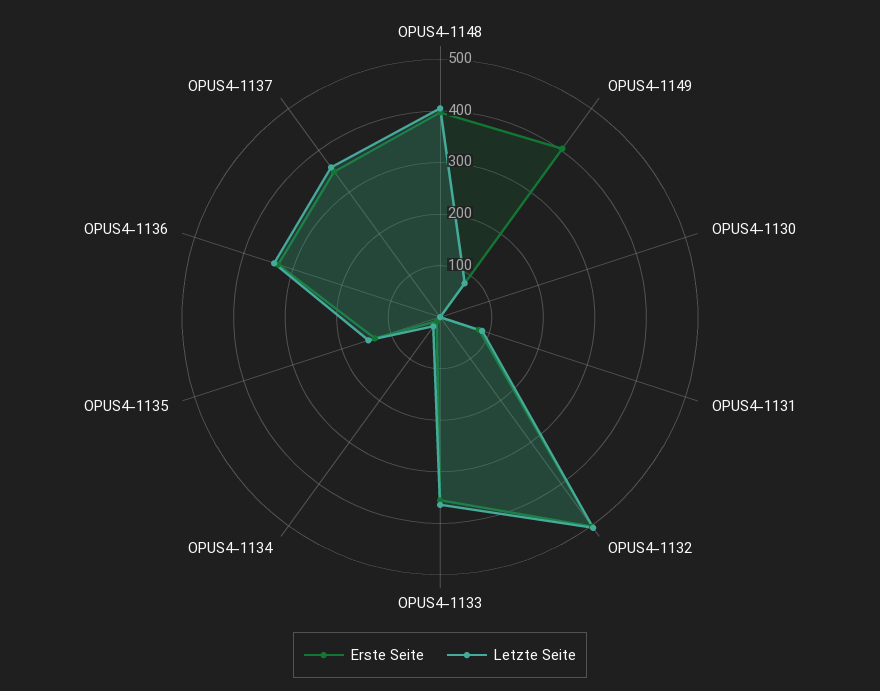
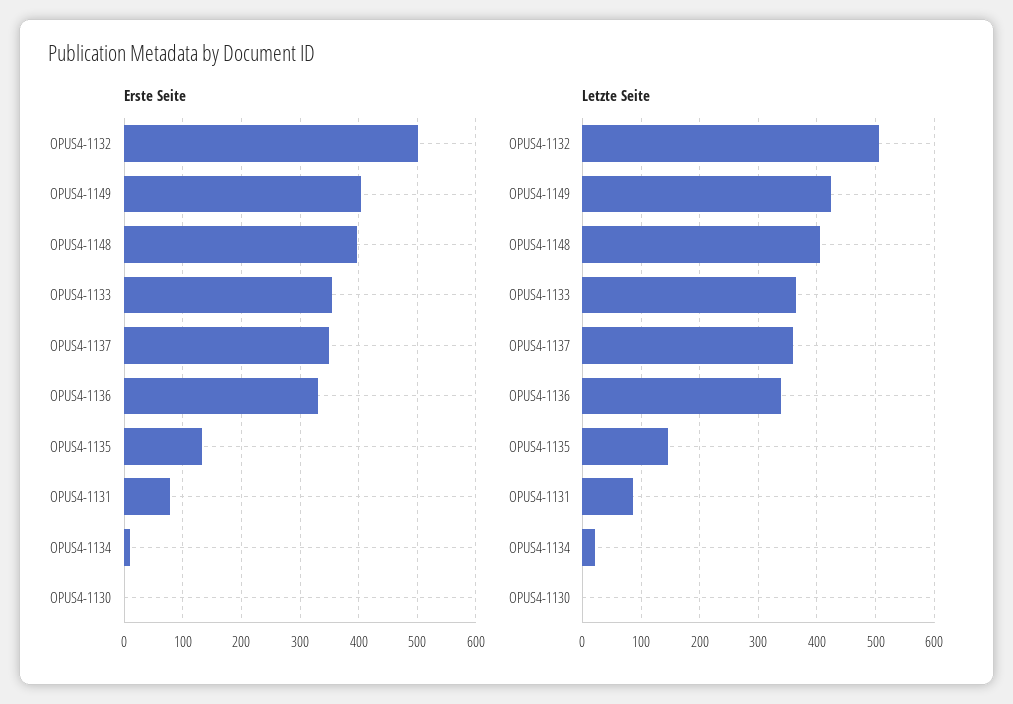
Letzte Seite, OPUS4-1149: 80 -> 420

